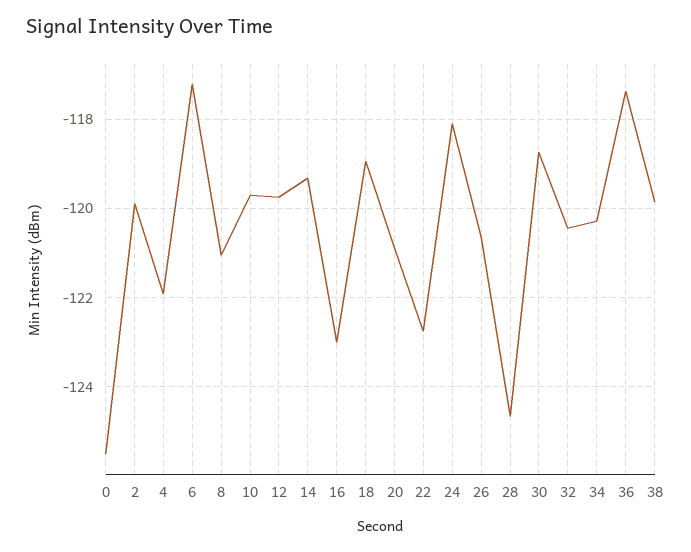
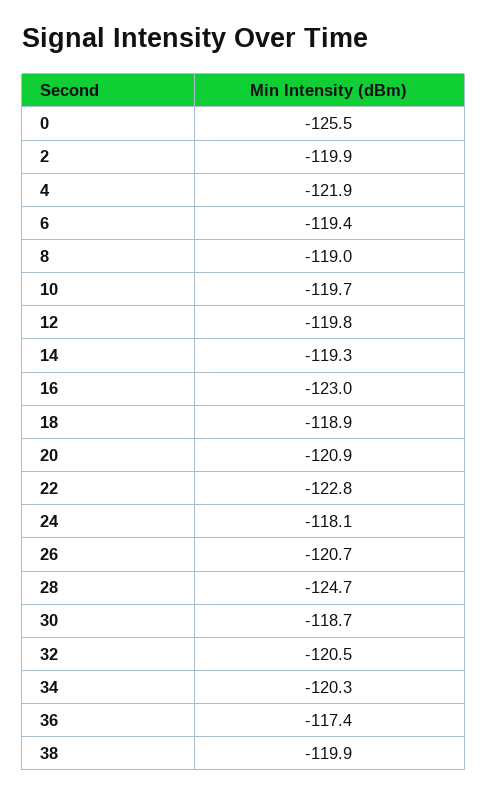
6: -117.2 -> -119.4
8: -121 -> -119

